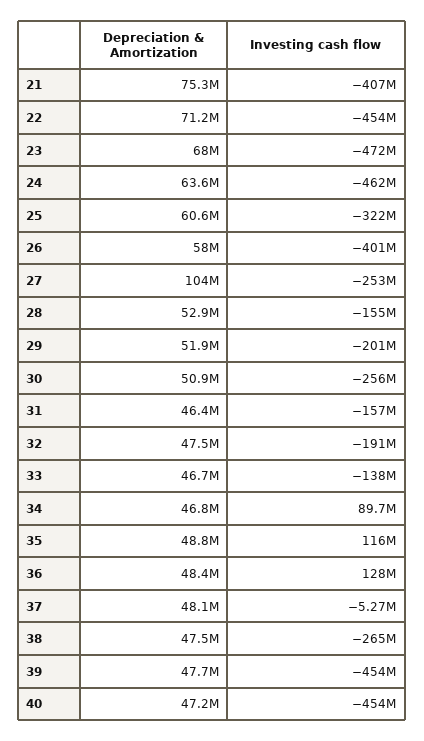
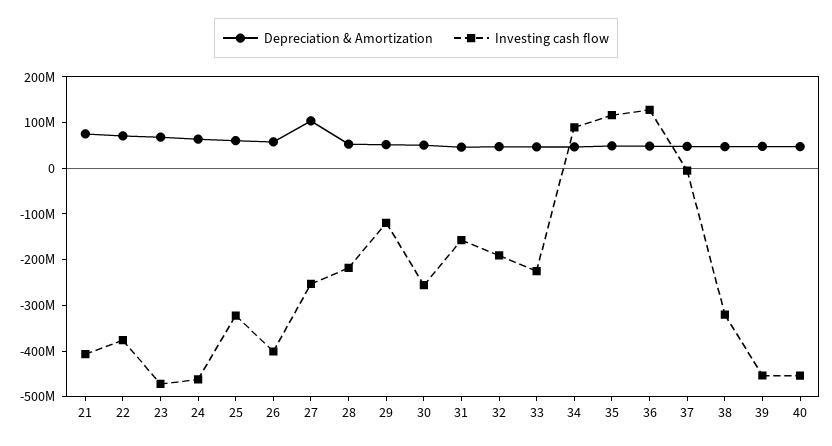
Investing cash flow, 22: -454000000 -> -380000000
Investing cash flow, 28: -155000000 -> -220000000
Investing cash flow, 29: -201000000 -> -120000000
Investing cash flow, 33: -138000000 -> -220000000
Investing cash flow, 38: -265000000 -> -320000000

